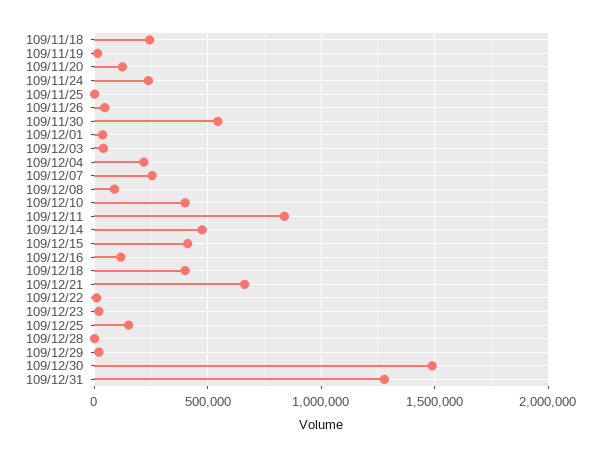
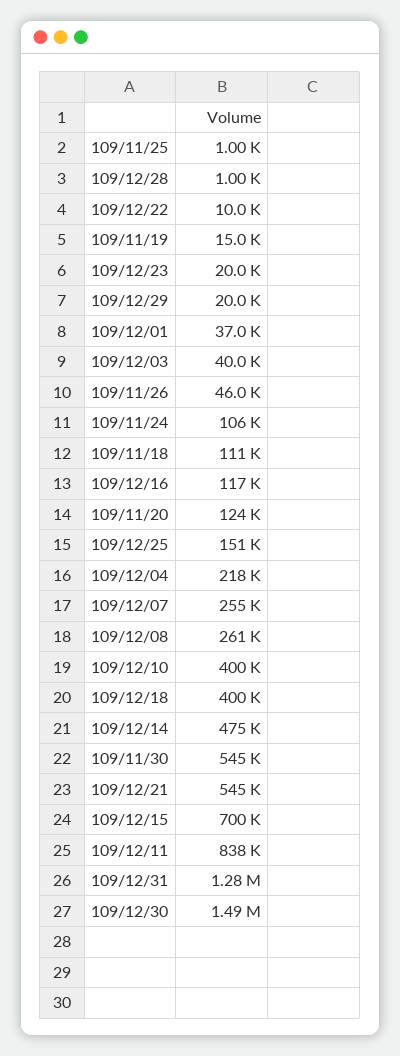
109/11/18: 250000 -> 111000
109/11/24: 250000 -> 106000
109/12/08: 100000 -> 261000
109/12/15: 400000 -> 700000
109/12/21: 650000 -> 545000

